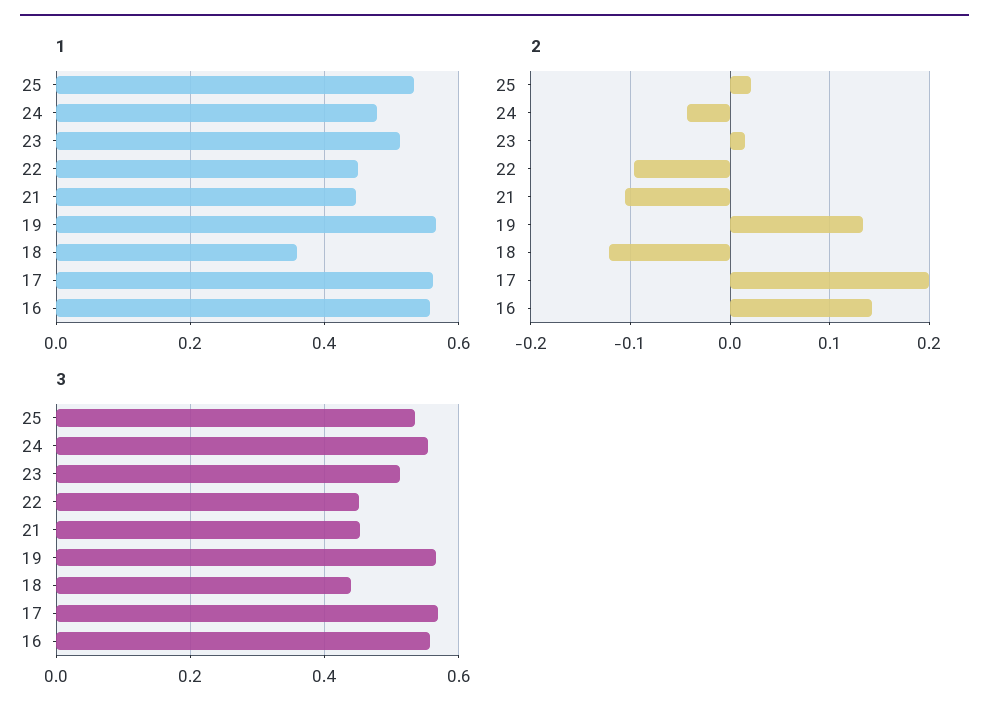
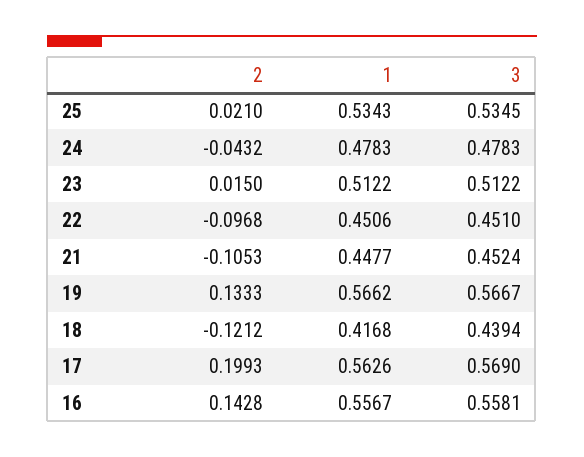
1, 18: 0.36 -> 0.4168
3, 24: 0.56 -> 0.4783

